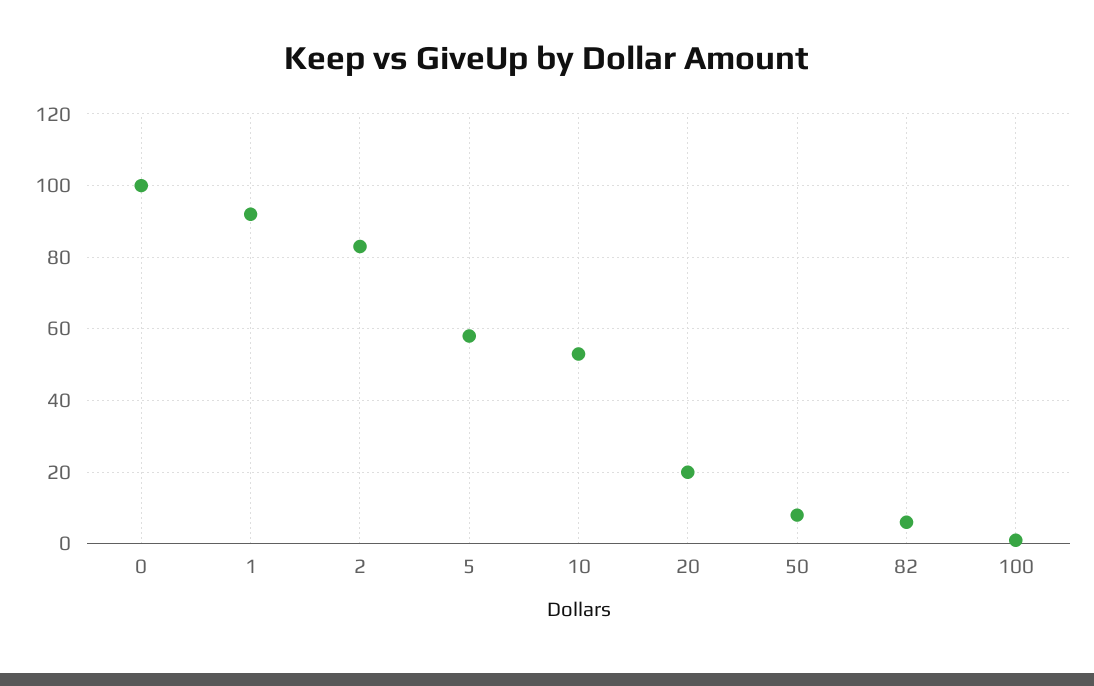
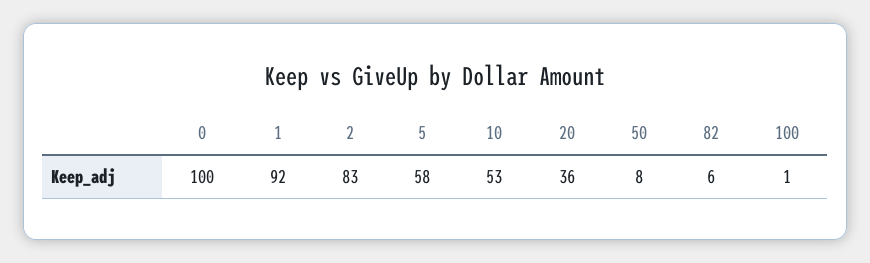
20: 20 -> 36

